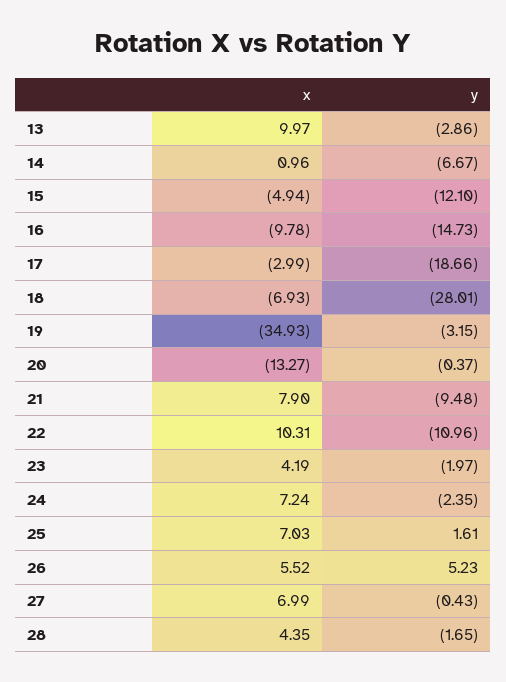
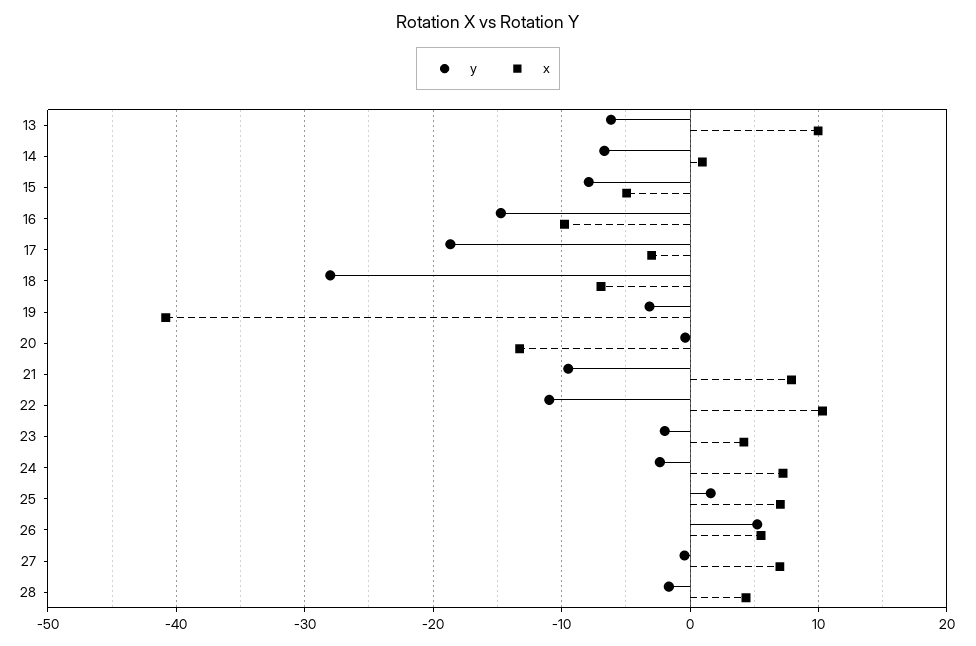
y, 13: -2.86 -> -6
y, 15: -12.1 -> -8
x, 19: -34.93 -> -41

